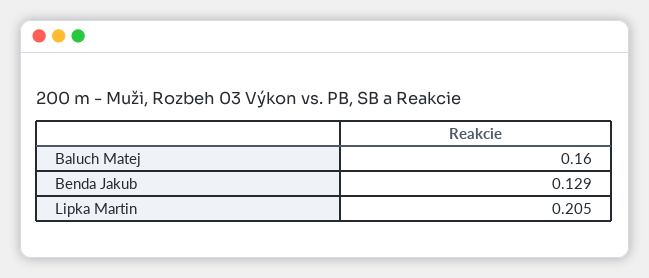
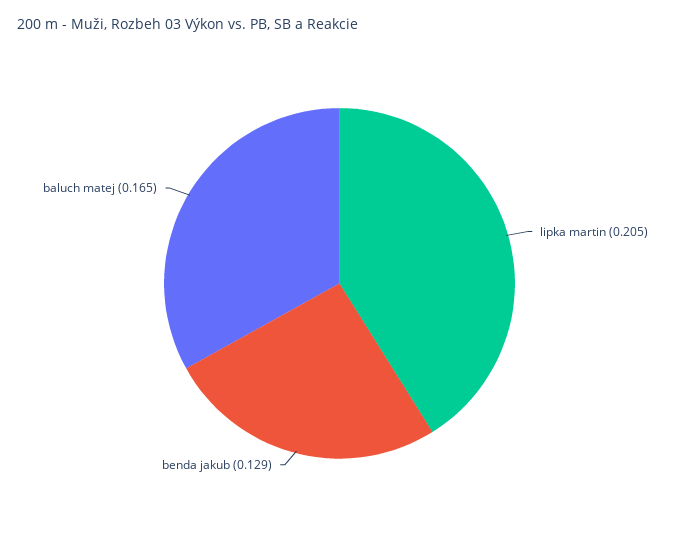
Baluch Matej: 0.16 -> 0.165

